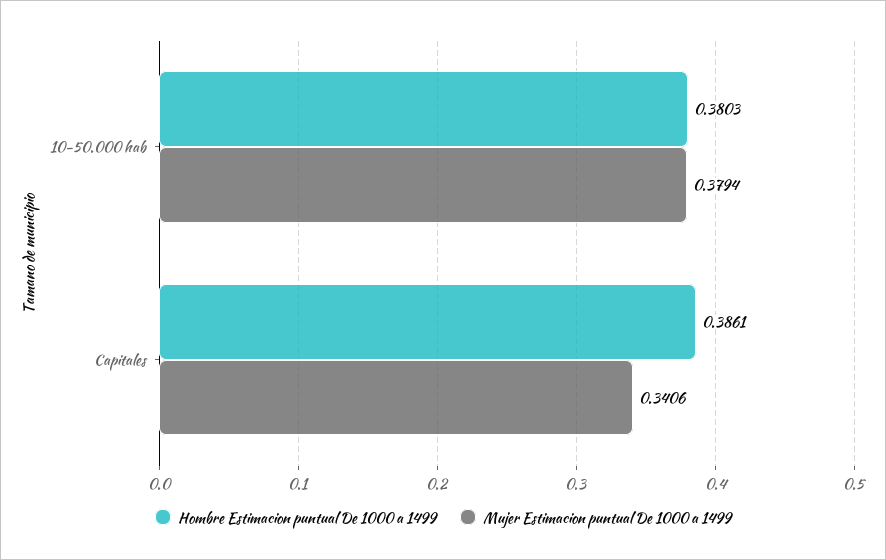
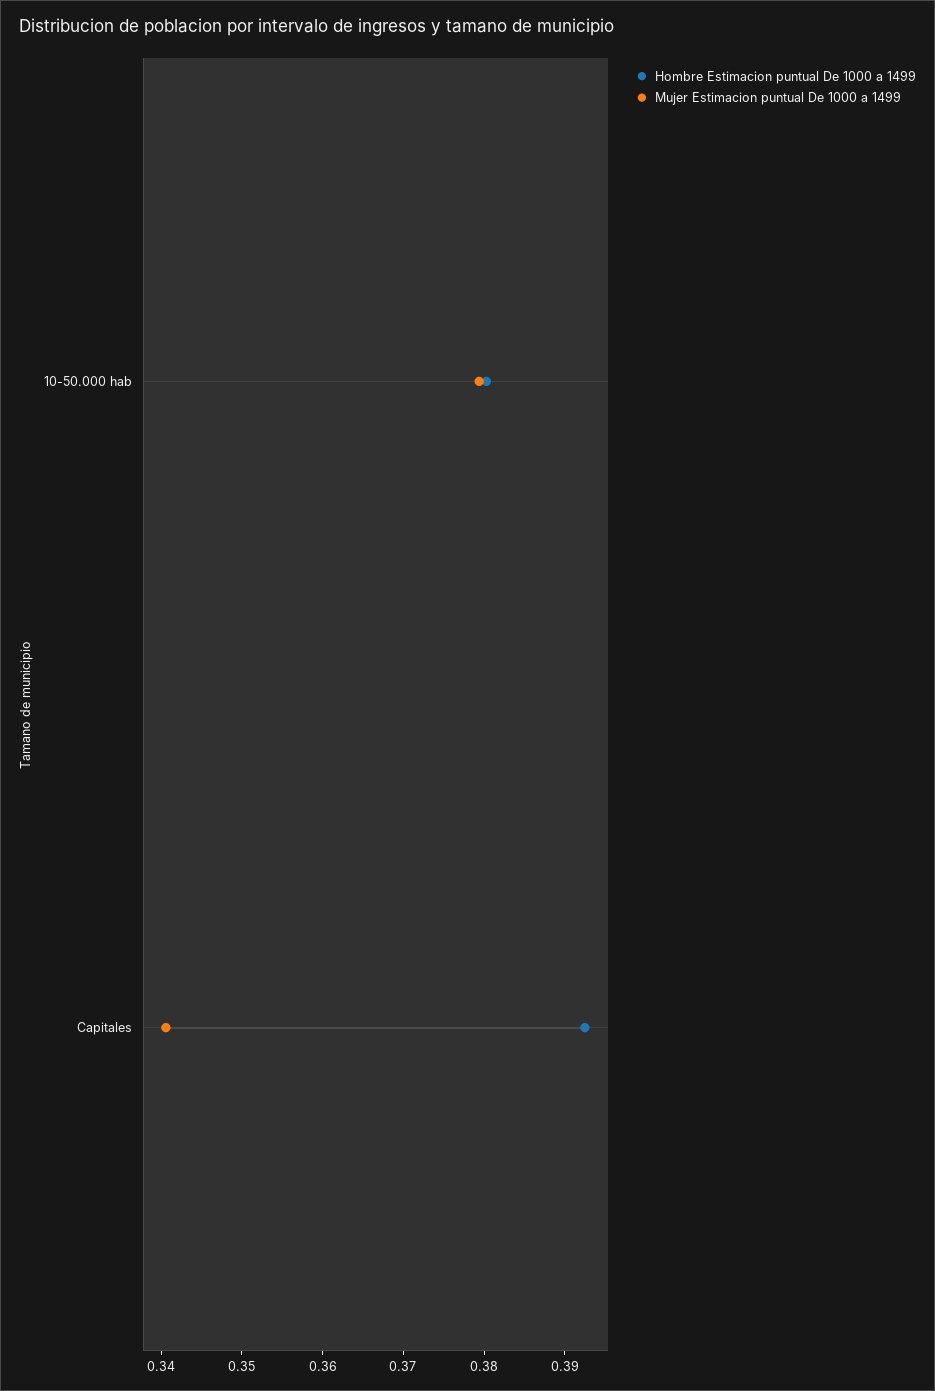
Hombre Estimacion puntual De 1000 a 1499, Capitales: 0.3861 -> 0.392

